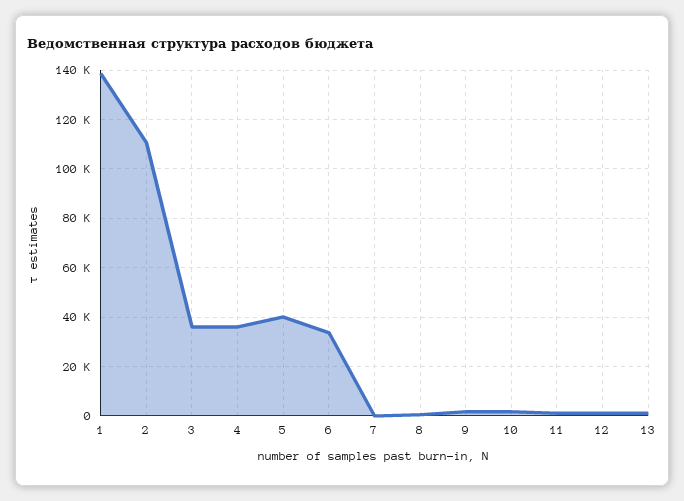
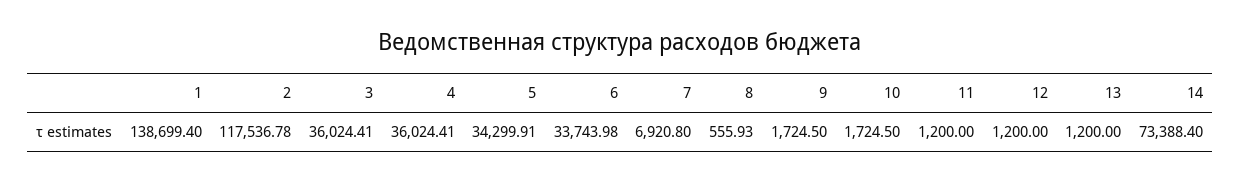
2: 110000 -> 117536.78
5: 40000 -> 34299.91
7: 0 -> 6920.8
14: none -> 73388.4

